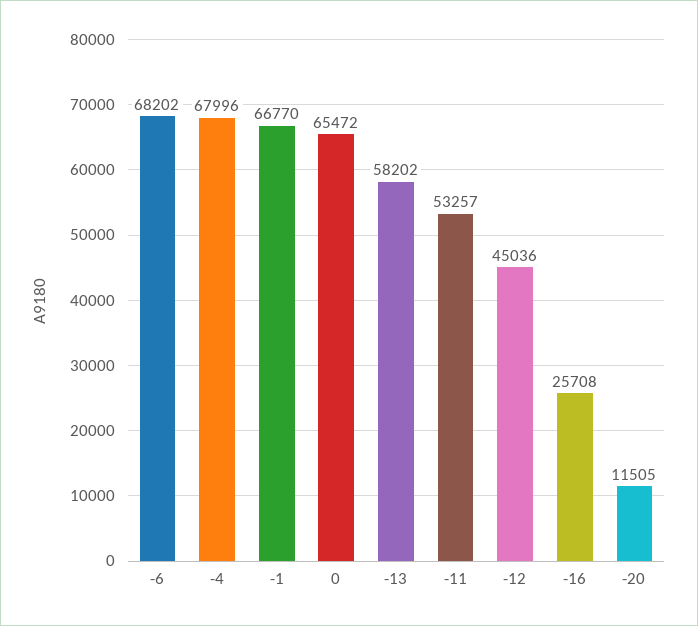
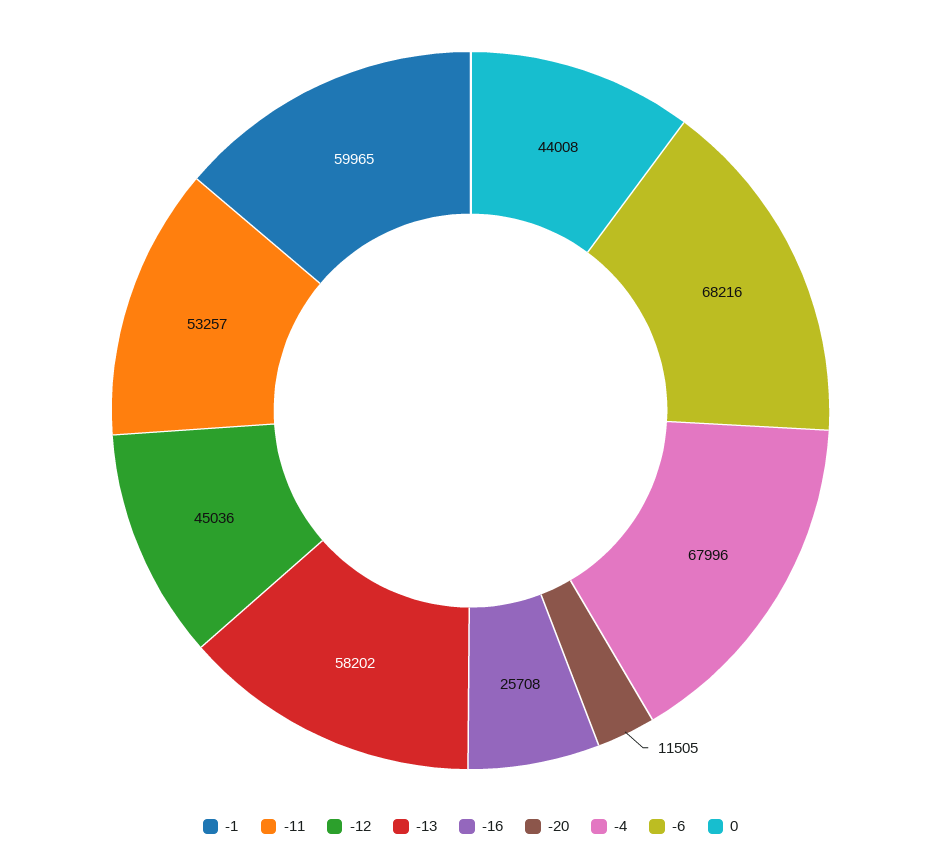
-6: 68202 -> 68216
-1: 66770 -> 59965
0: 65472 -> 44008

